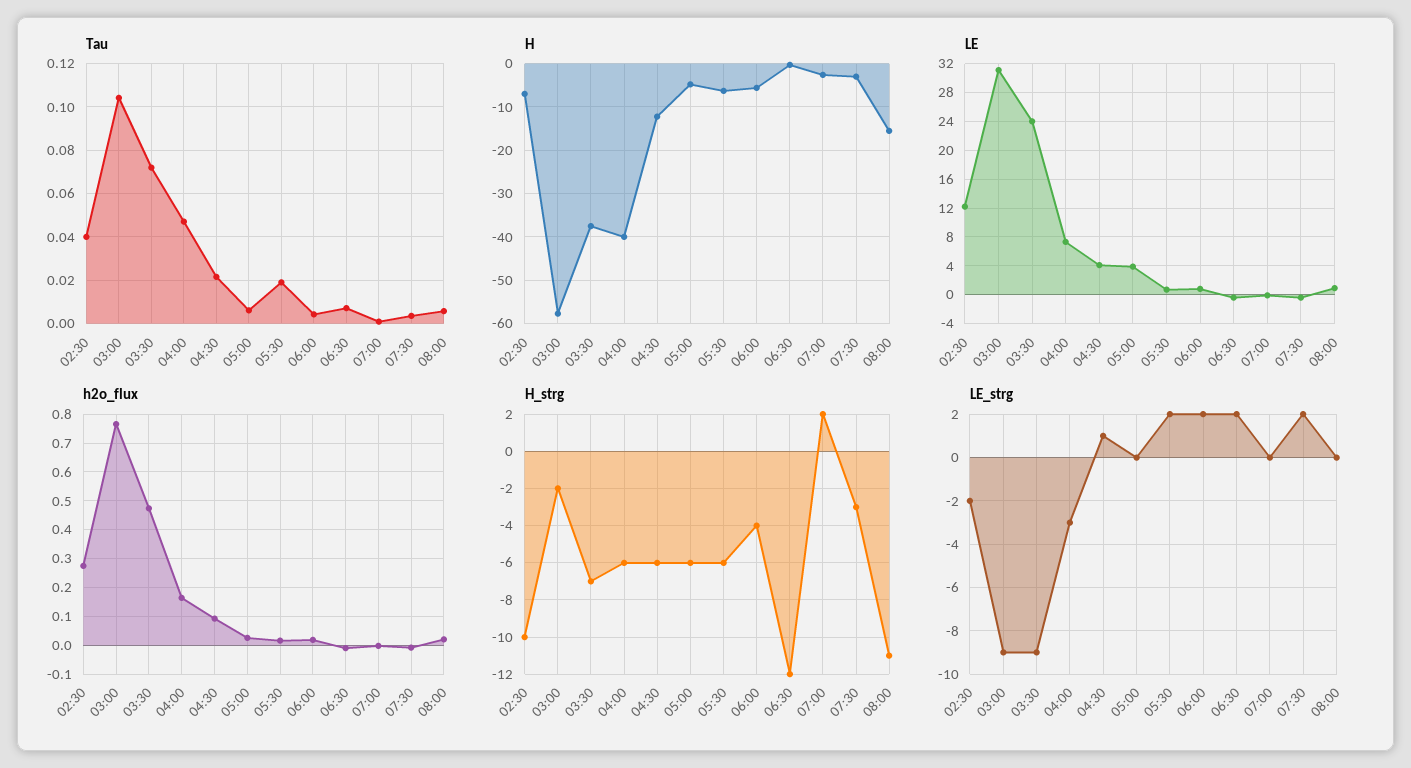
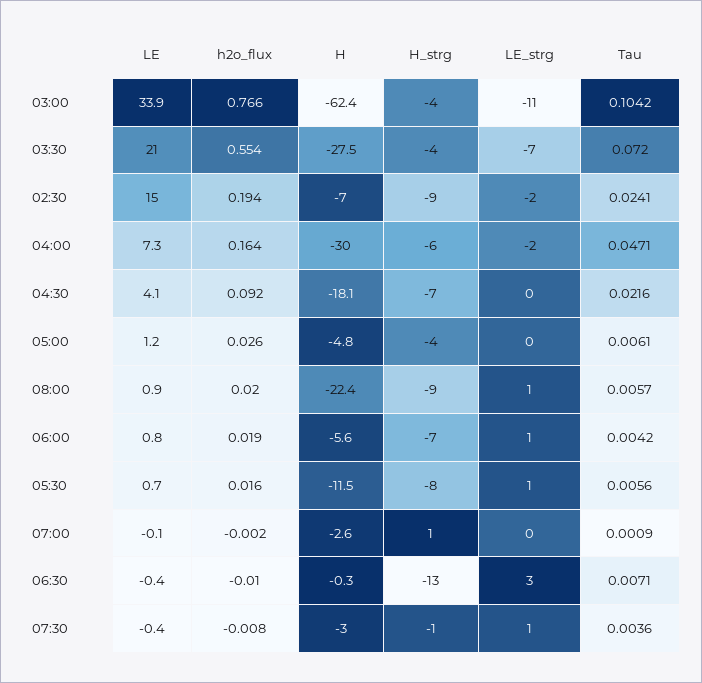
Tau, 02:30: 0.04 -> 0.0241
Tau, 05:30: 0.02 -> 0.0056
H, 03:00: -58 -> -62.4
H, 03:30: -38 -> -27.5
H, 04:00: -40 -> -30
H, 04:30: -12 -> -18.1
H, 05:30: -6 -> -11.5
H, 08:00: -16 -> -22.4
LE, 02:30: 12 -> 15
LE, 03:00: 31 -> 33.9
LE, 03:30: 24 -> 21
LE, 05:00: 4 -> 1.2
h2o_flux, 02:30: 0.275 -> 0.194
h2o_flux, 03:30: 0.475 -> 0.554
H_strg, 02:30: -10 -> -9
H_strg, 03:00: -2 -> -4
H_strg, 03:30: -7 -> -4
H_strg, 04:30: -6 -> -7
H_strg, 05:00: -6 -> -4
H_strg, 05:30: -6 -> -8
H_strg, 06:00: -4 -> -7
H_strg, 06:30: -12 -> -13
H_strg, 07:00: 2 -> 1
H_strg, 07:30: -3 -> -1
H_strg, 08:00: -11 -> -9
LE_strg, 03:00: -9 -> -11
LE_strg, 03:30: -9 -> -7
LE_strg, 04:00: -3 -> -2
LE_strg, 04:30: 1 -> 0
LE_strg, 05:30: 2 -> 1
LE_strg, 06:00: 2 -> 1
LE_strg, 06:30: 2 -> 3
LE_strg, 07:30: 2 -> 1
LE_strg, 08:00: 0 -> 1

